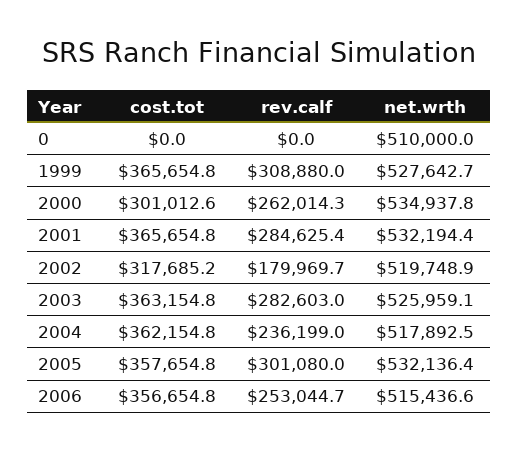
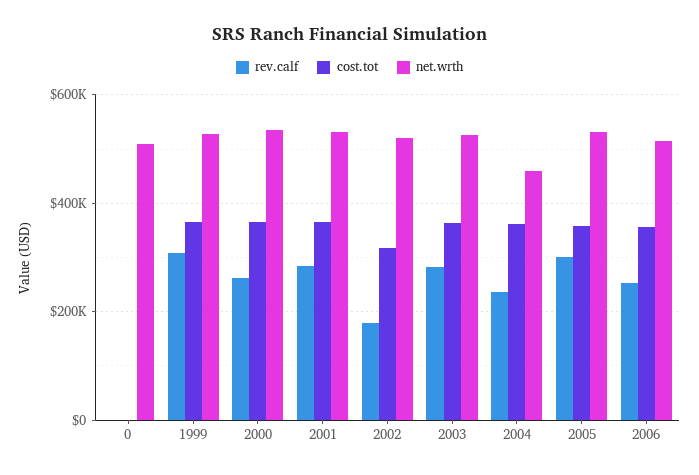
cost.tot, 2000: 301012.6 -> 360000
net.wrth, 2004: 517892.5 -> 460000

